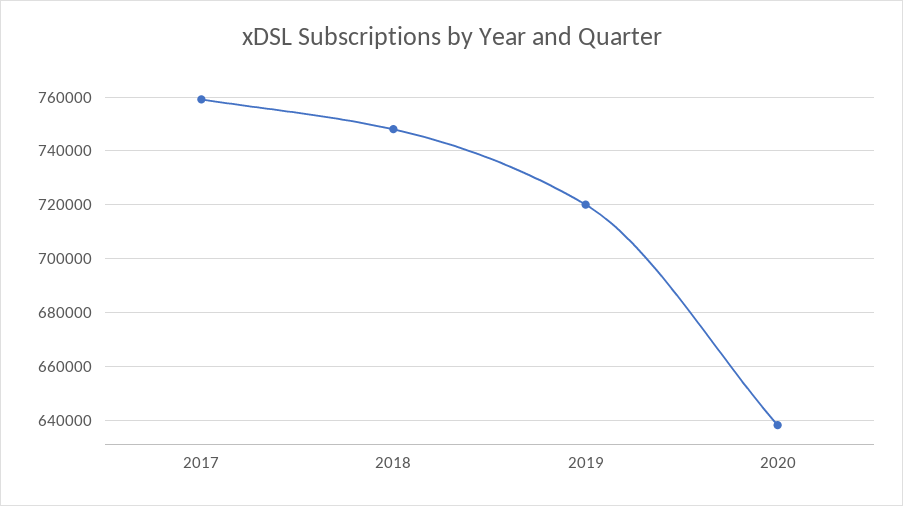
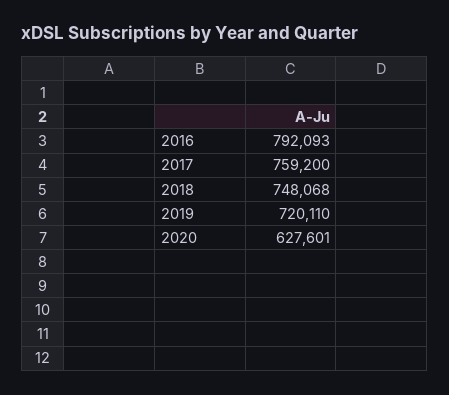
2020: 637500 -> 627601
2016: none -> 792093

